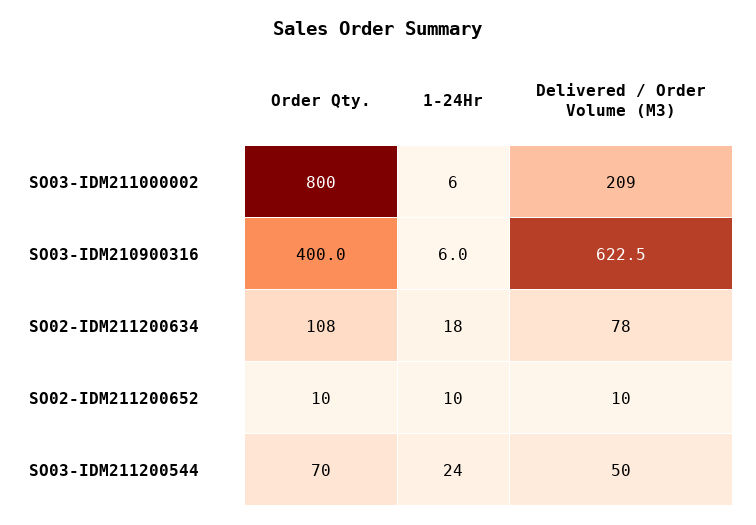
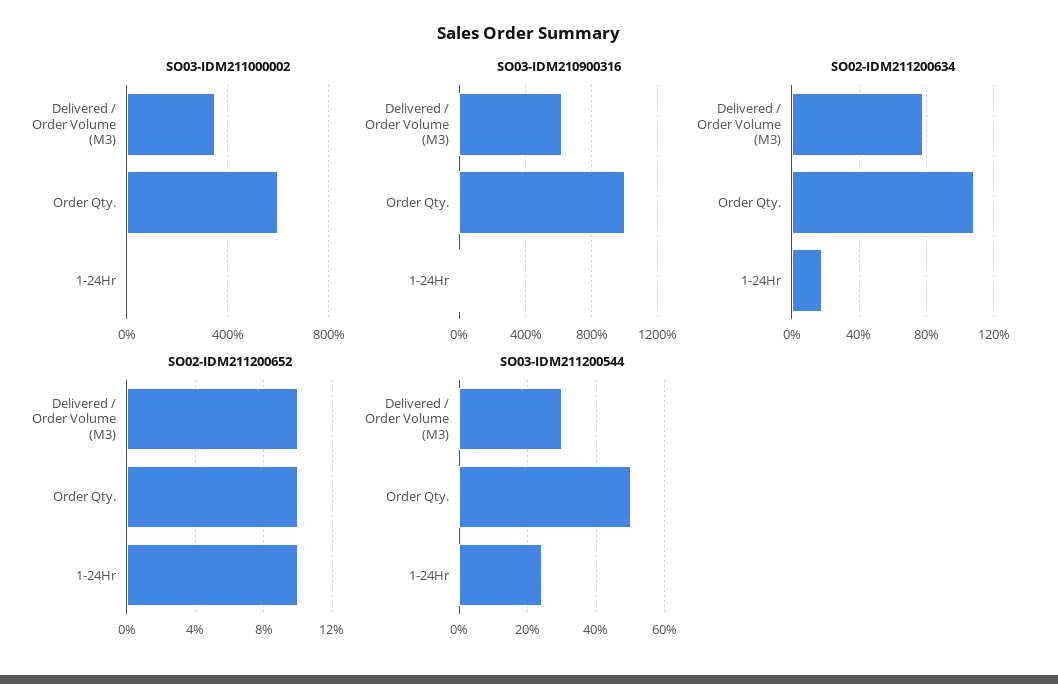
SO03-IDM211000002, Order Qty.: 800 -> 600
SO03-IDM211000002, Delivered / Order Volume (M3): 209 -> 350
SO03-IDM210900316, Order Qty.: 400 -> 1000
SO03-IDM211200544, Order Qty.: 70 -> 50
SO03-IDM211200544, Delivered / Order Volume (M3): 50 -> 30

